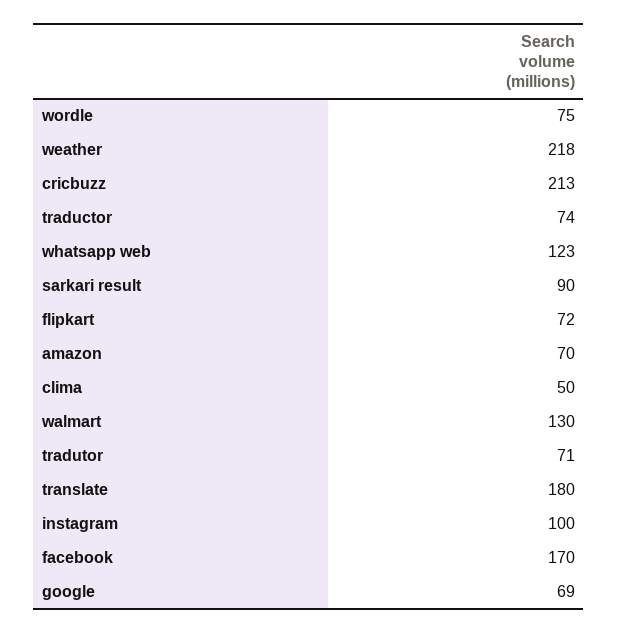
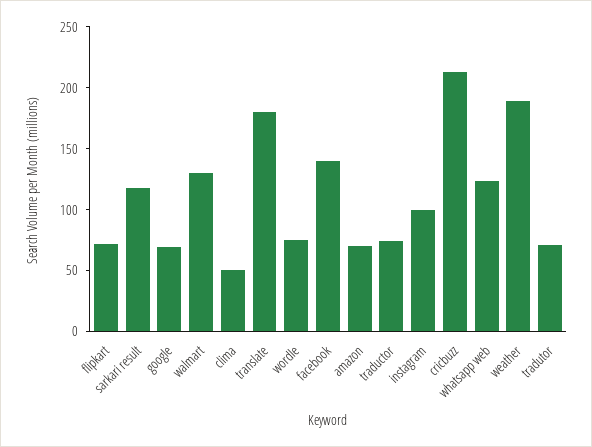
weather: 218 -> 190
sarkari result: 90 -> 120
facebook: 170 -> 140

